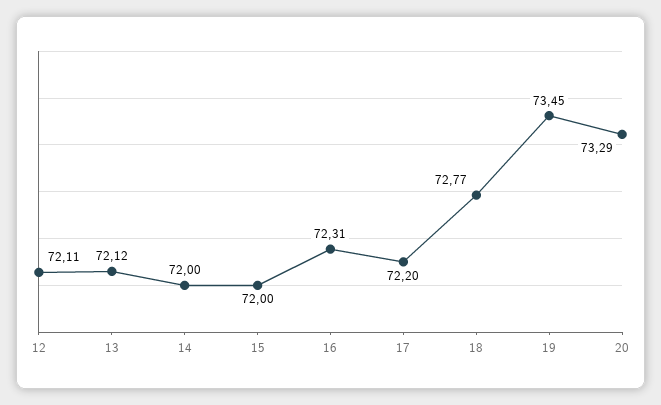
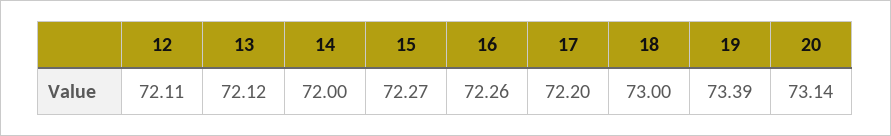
15: 72 -> 72.27
16: 72.31 -> 72.26
18: 72.77 -> 73
19: 73.45 -> 73.39
20: 73.29 -> 73.14

